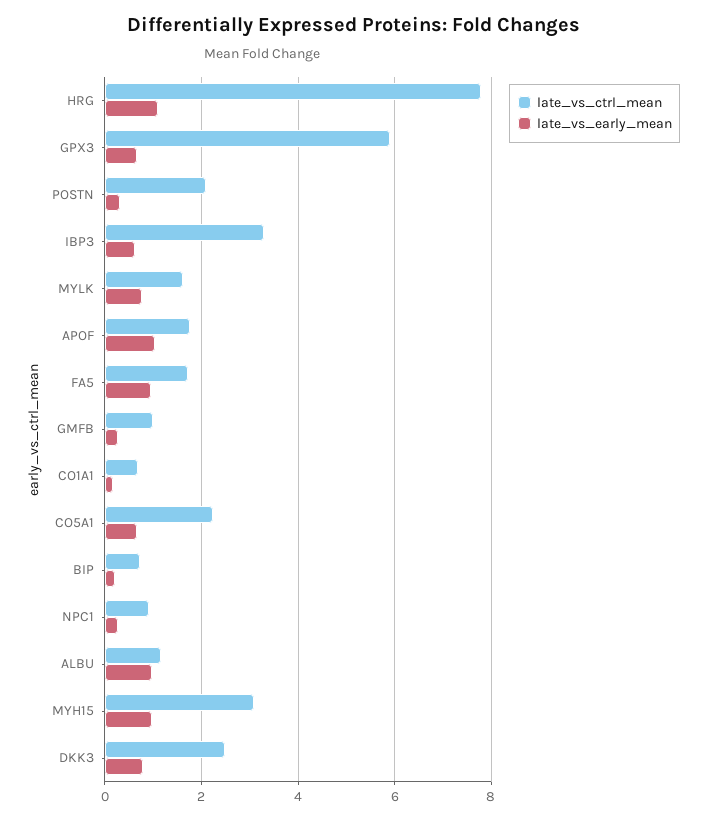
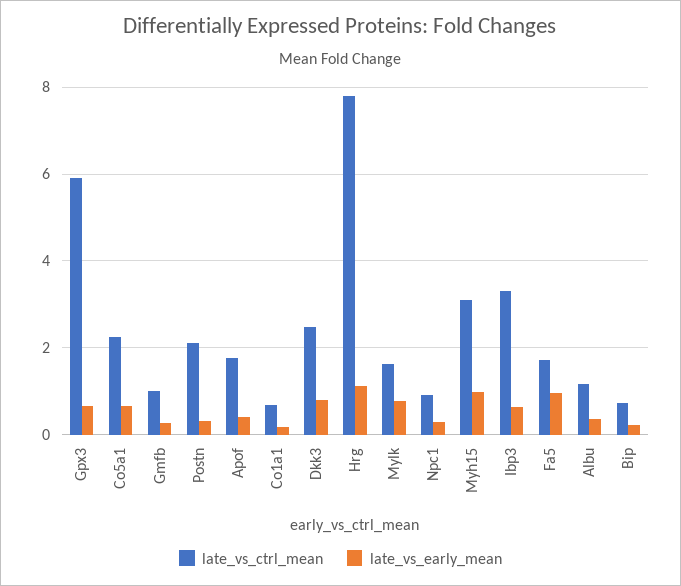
late_vs_early_mean, APOF: 1 -> 0.4
late_vs_early_mean, ALBU: 1 -> 0.4

